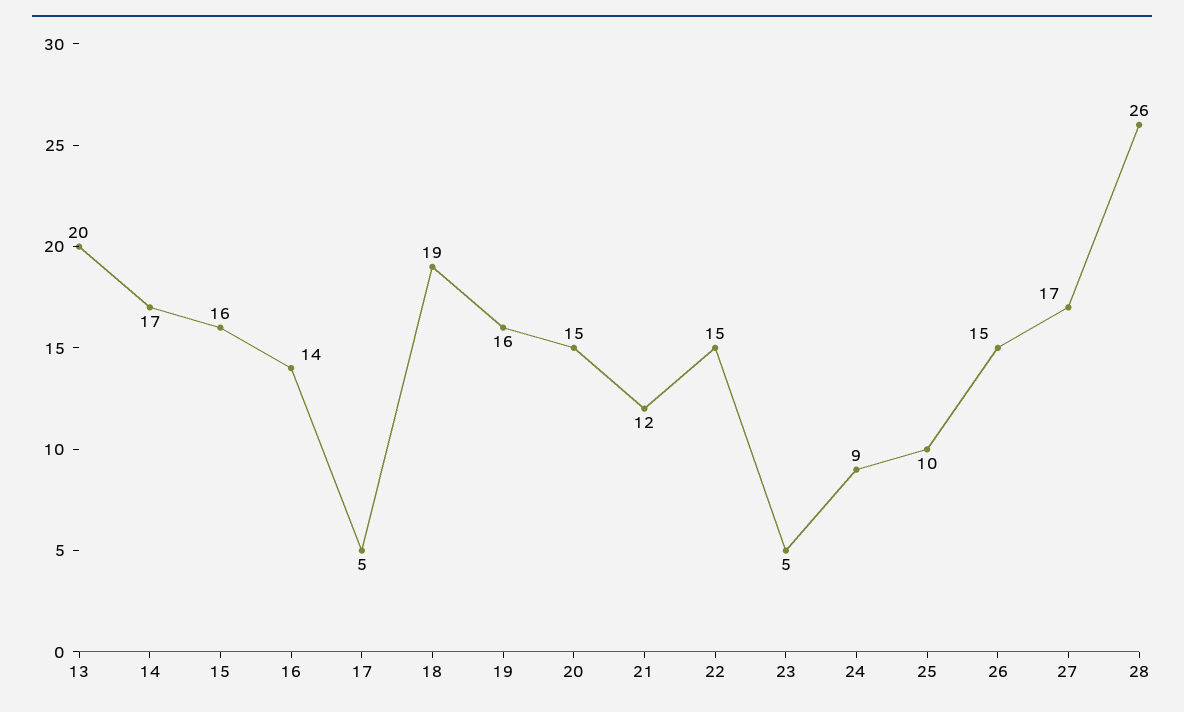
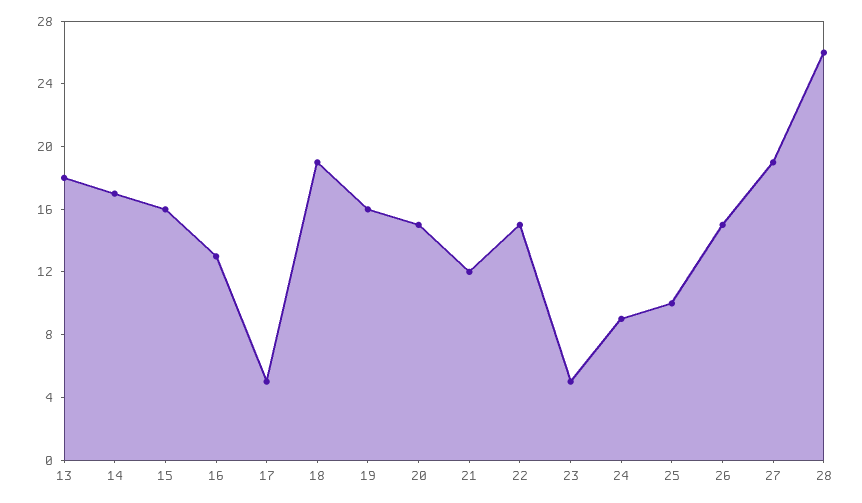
13: 20 -> 18
16: 14 -> 13
27: 17 -> 19

